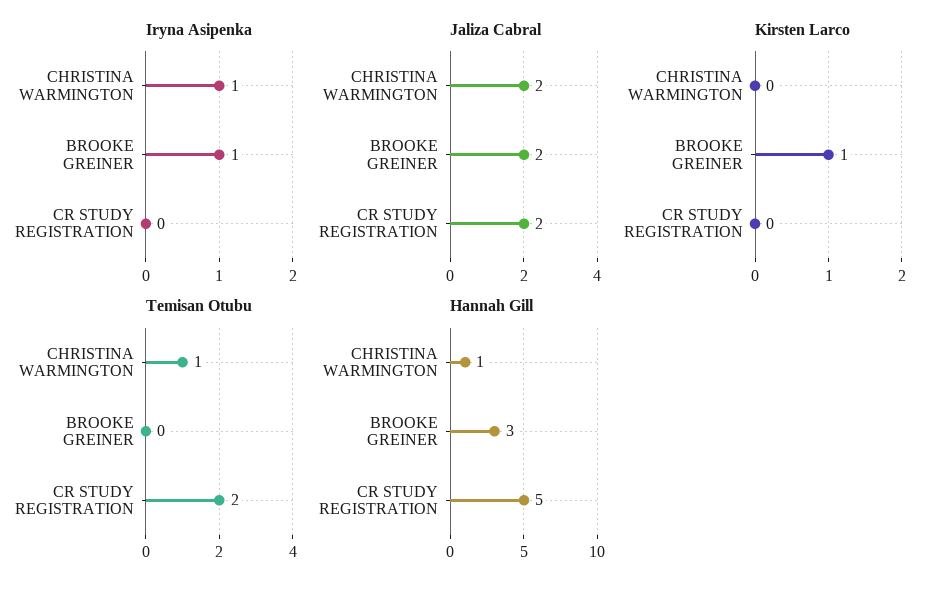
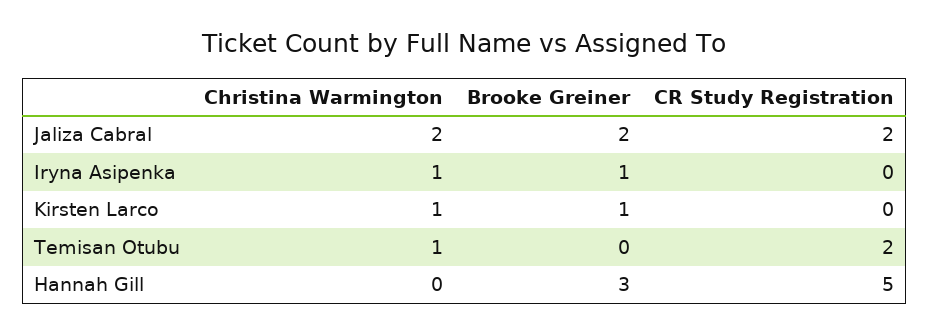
Kirsten Larco, CHRISTINA WARMINGTON: 0 -> 1
Hannah Gill, CHRISTINA WARMINGTON: 1 -> 0

